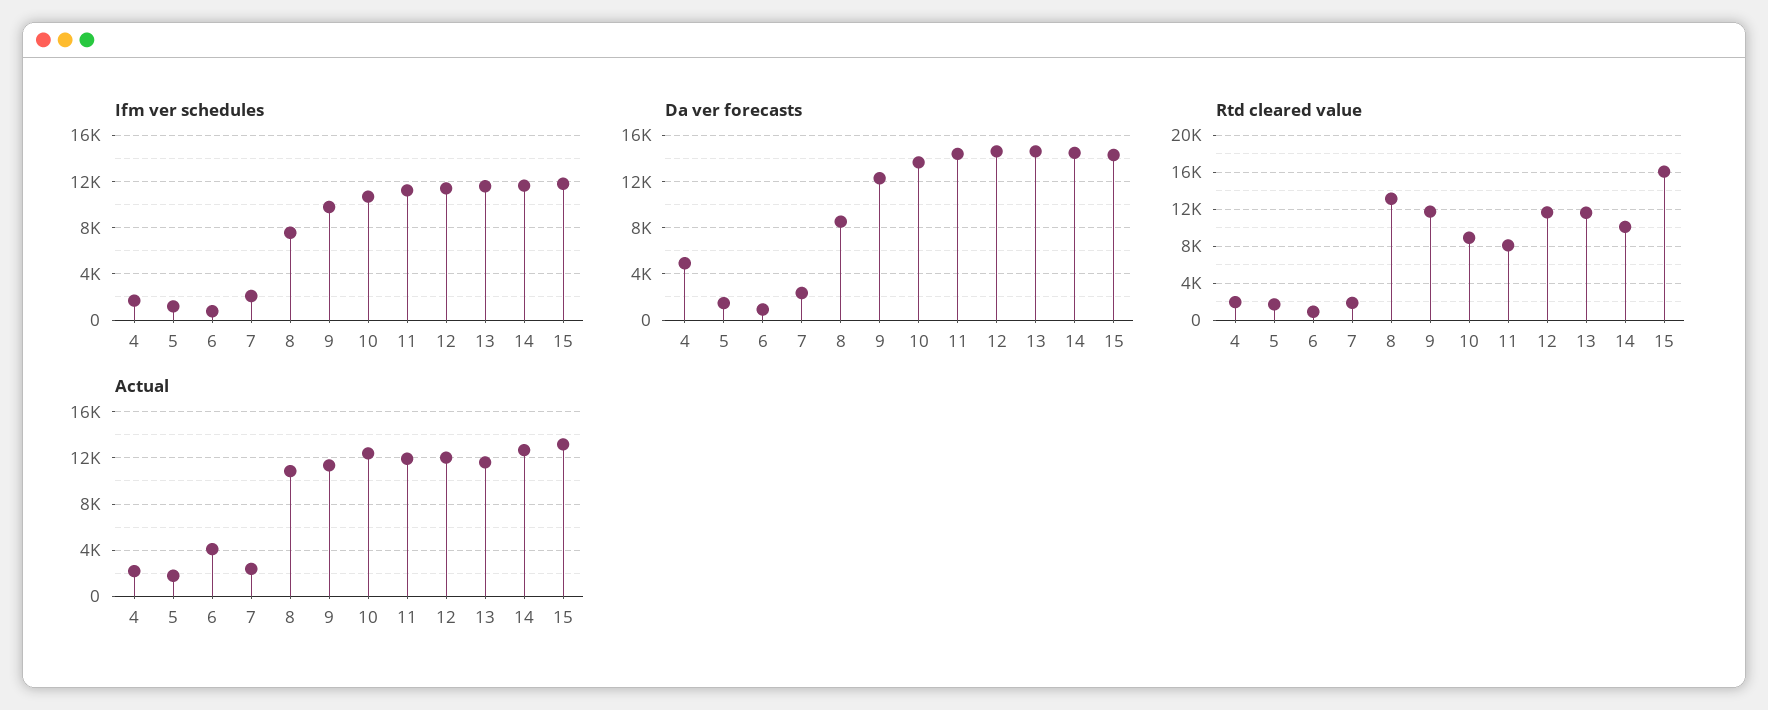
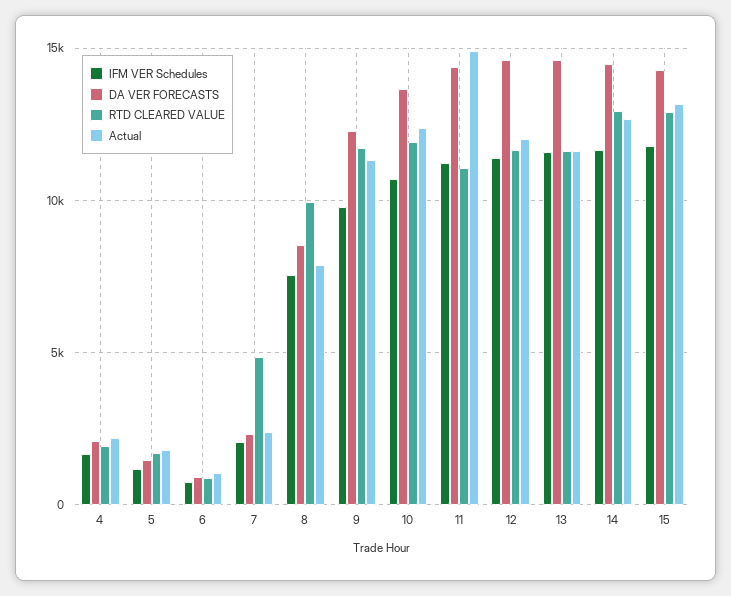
Da ver forecasts, 4: 5000 -> 2000
Rtd cleared value, 7: 2000 -> 5000
Rtd cleared value, 8: 13000 -> 10000
Rtd cleared value, 10: 9000 -> 12000
Rtd cleared value, 11: 8000 -> 11000
Rtd cleared value, 14: 10000 -> 13000
Rtd cleared value, 15: 16000 -> 13000
Actual, 6: 4000 -> 1000
Actual, 8: 11000 -> 8000
Actual, 11: 12000 -> 15000

